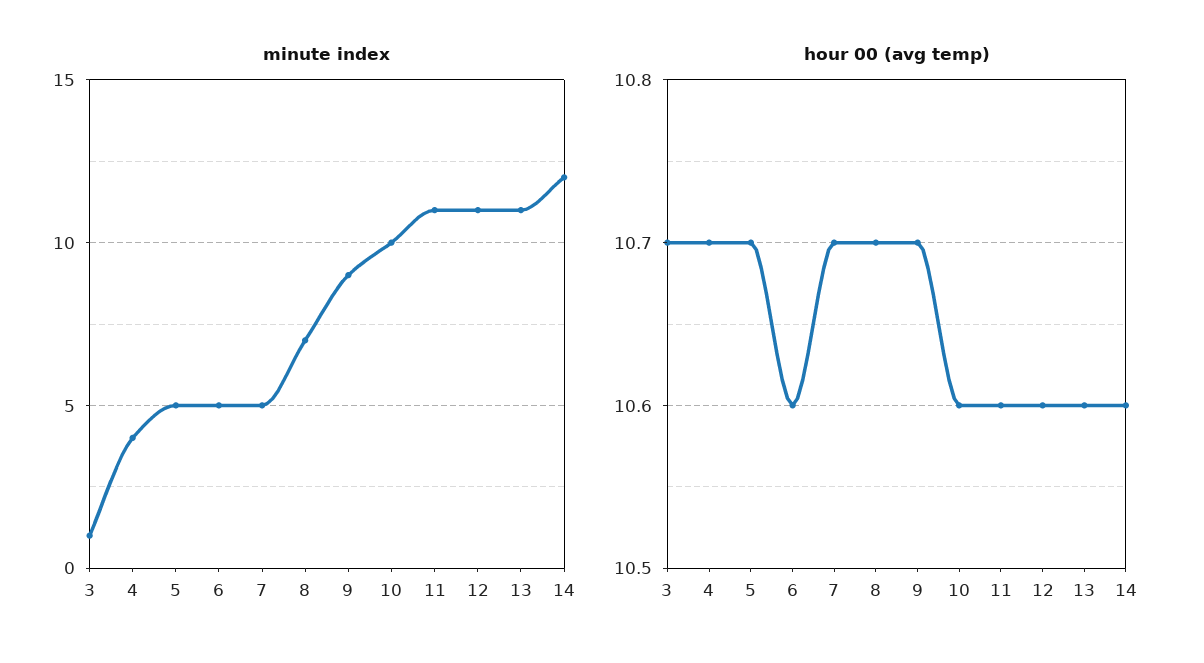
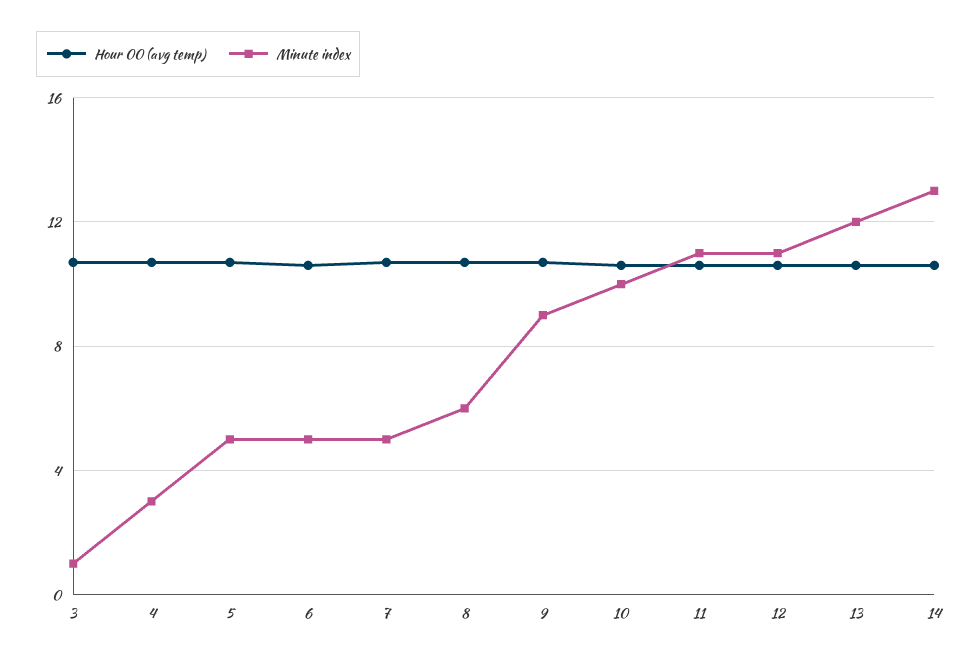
minute index, 4: 4 -> 3
minute index, 8: 7 -> 6
minute index, 13: 11 -> 12
minute index, 14: 12 -> 13

